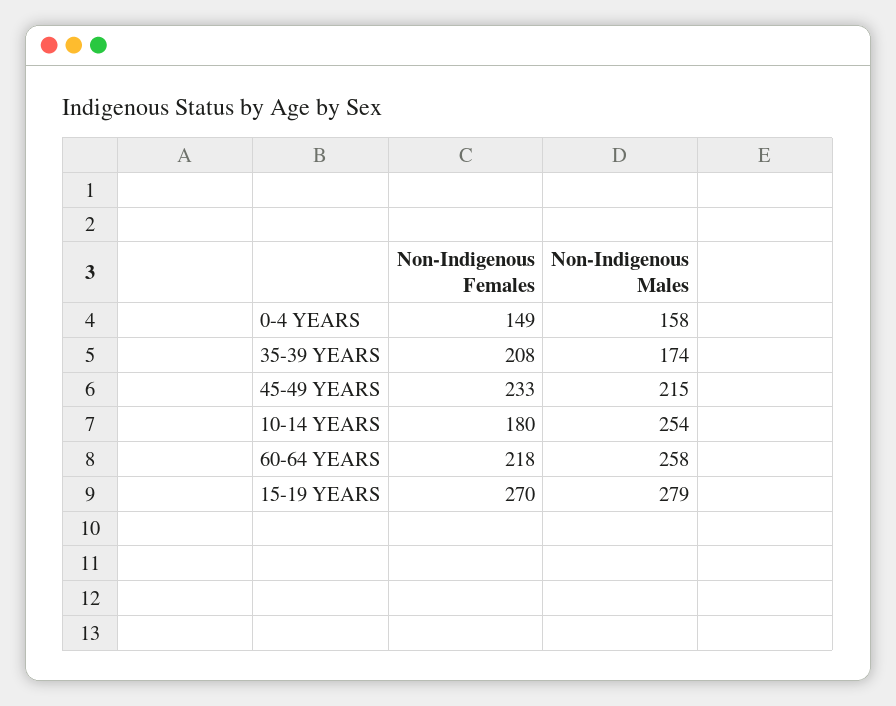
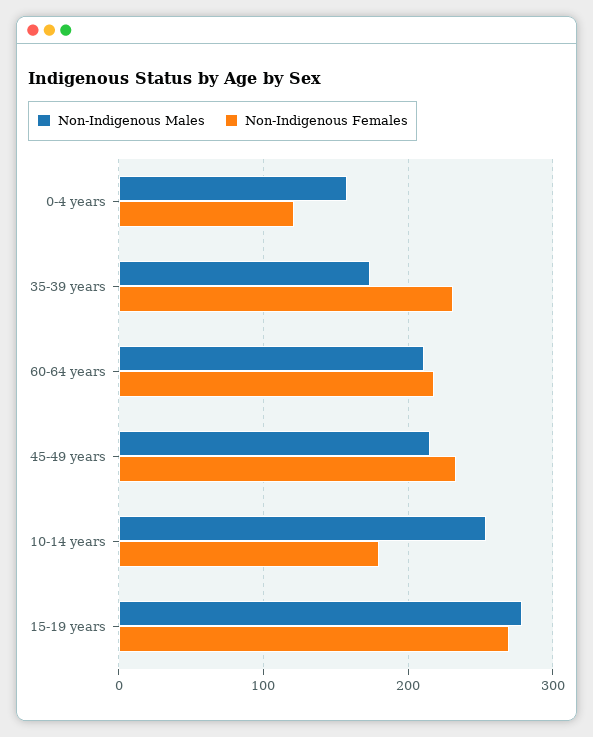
Non-Indigenous Females, 0-4 YEARS: 149 -> 120
Non-Indigenous Females, 35-39 YEARS: 208 -> 230
Non-Indigenous Males, 60-64 YEARS: 258 -> 210

